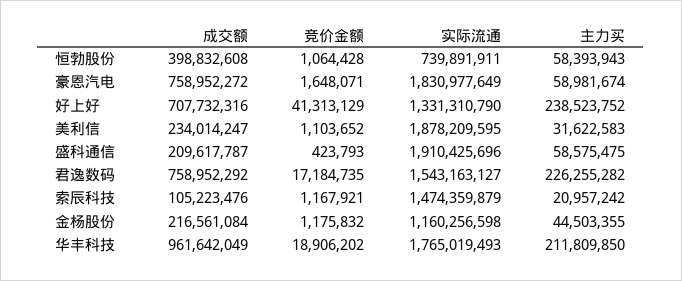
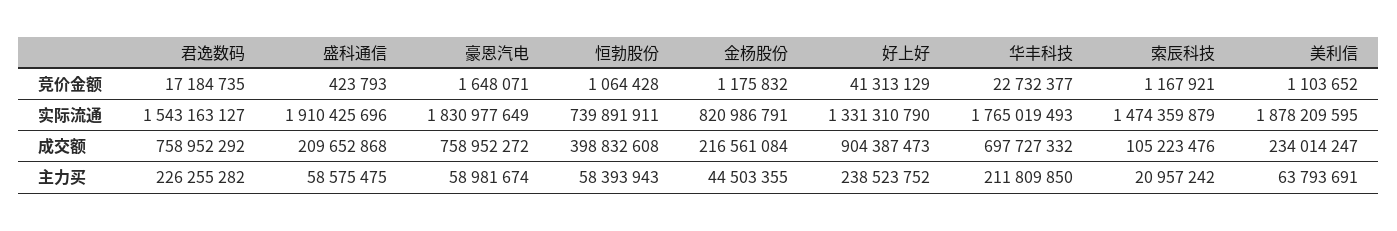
成交额, 好上好: 707732316 -> 904387473
主力买, 美利信: 31622583 -> 63793691
成交额, 盛科通信: 209617787 -> 209652868
实际流通, 金杨股份: 1160256598 -> 820986791
成交额, 华丰科技: 961642049 -> 697727332
竞价金额, 华丰科技: 18906202 -> 22732377

